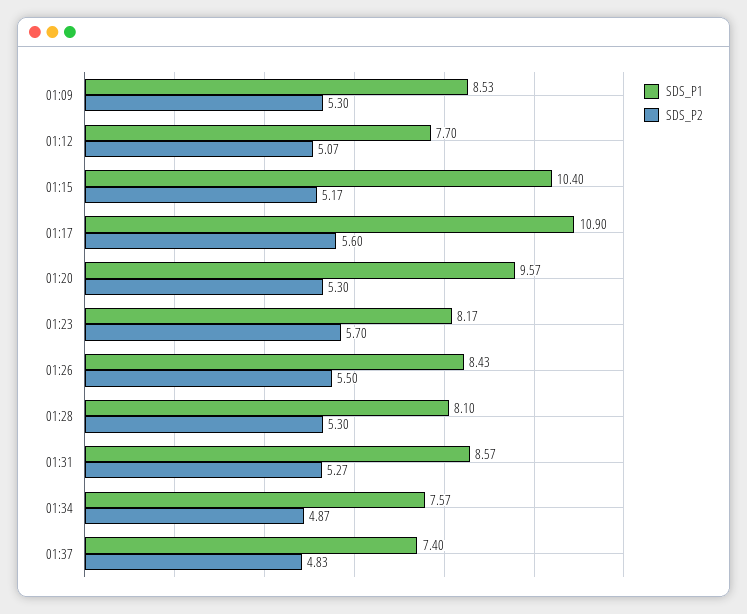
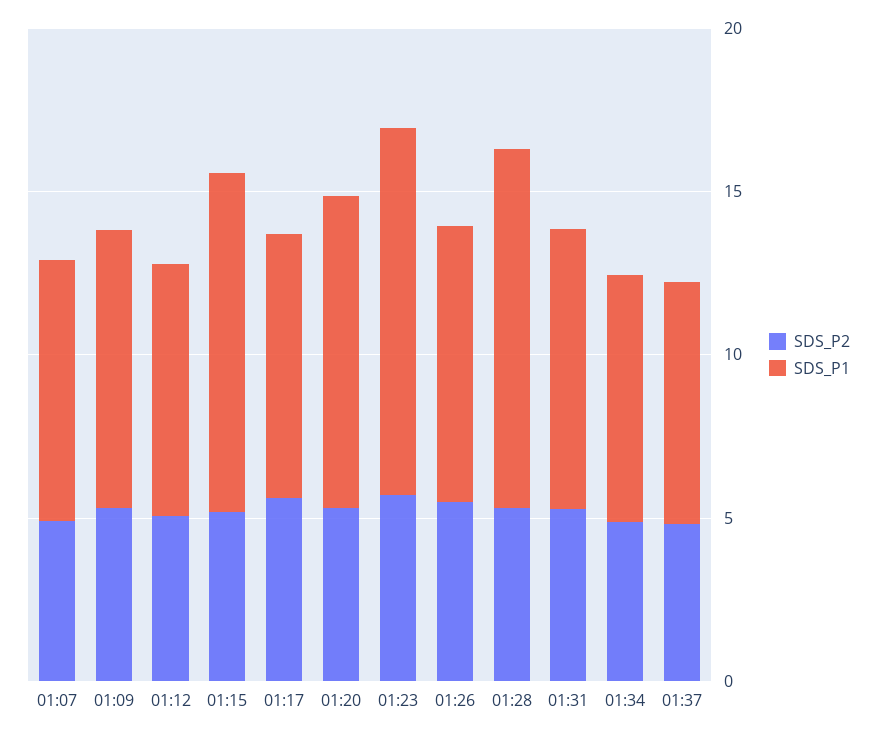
SDS_P1, 01:17: 10.9 -> 8
SDS_P1, 01:23: 8.17 -> 11
SDS_P1, 01:28: 8.1 -> 11
SDS_P2, 01:07: none -> 5
SDS_P1, 01:07: none -> 8

